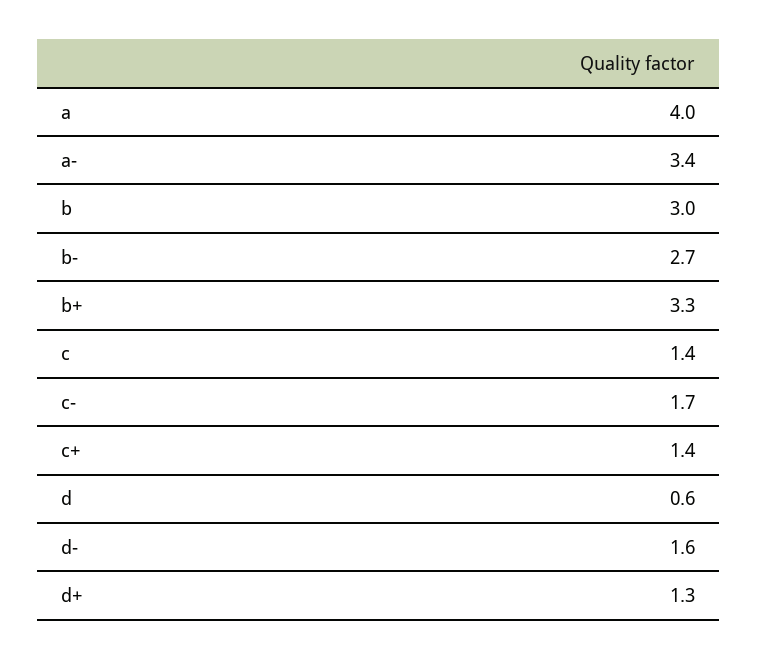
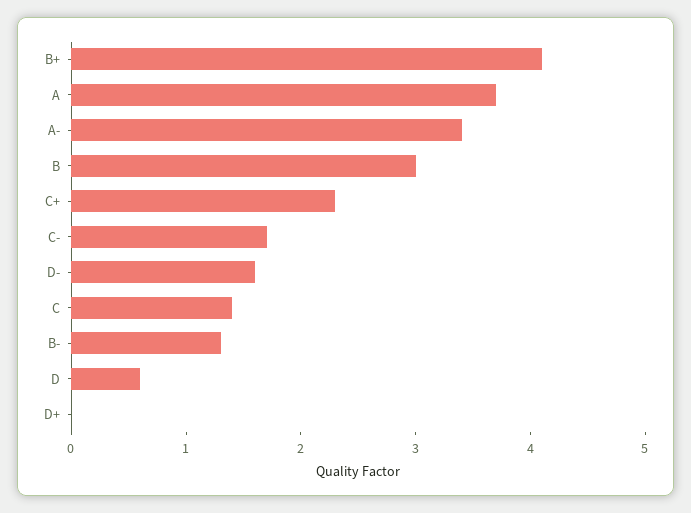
a: 4 -> 3.7
b-: 2.7 -> 1.3
b+: 3.3 -> 4.1
c+: 1.4 -> 2.3
d+: 1.3 -> 0

